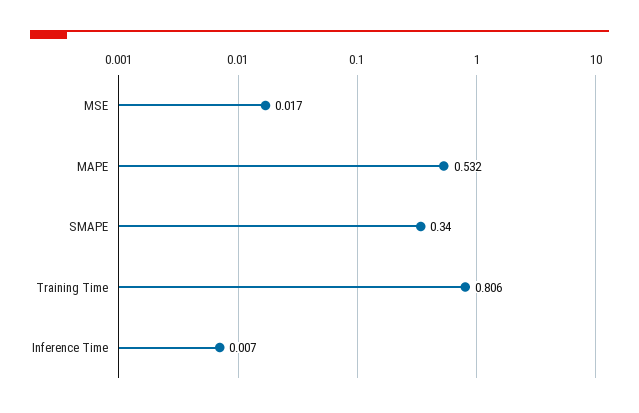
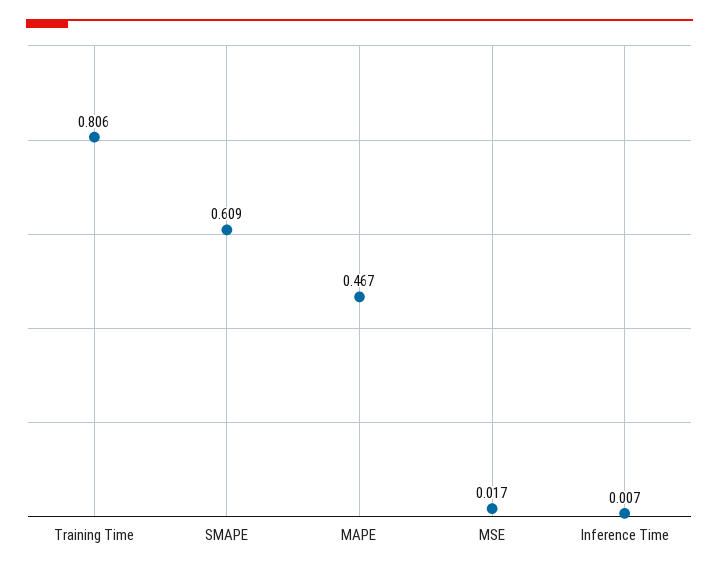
MAPE: 0.532 -> 0.467
SMAPE: 0.34 -> 0.609

